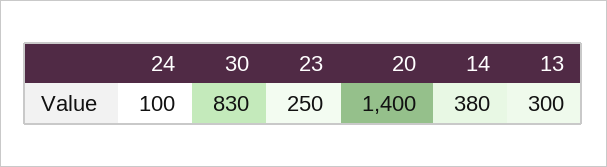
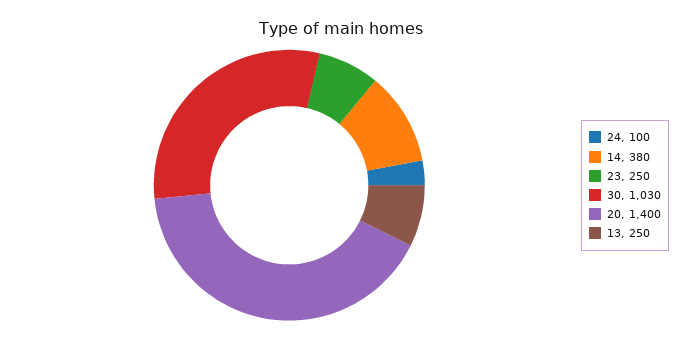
30: 830 -> 1030
13: 300 -> 250

